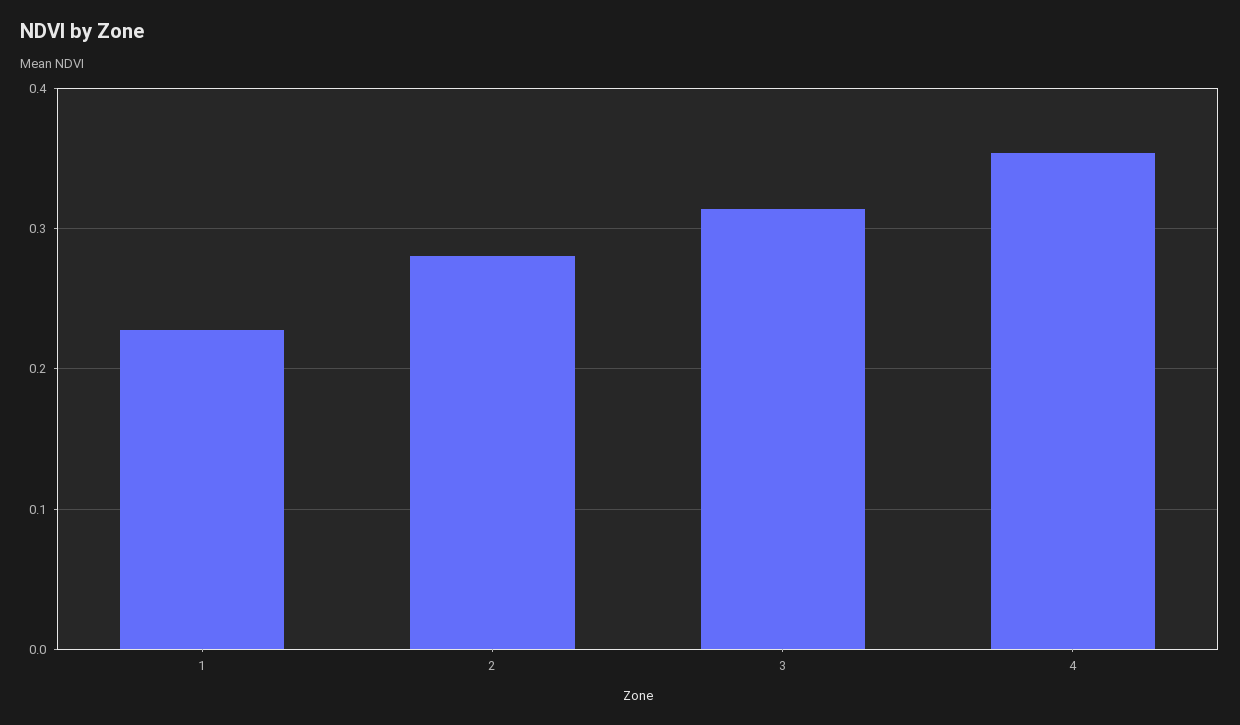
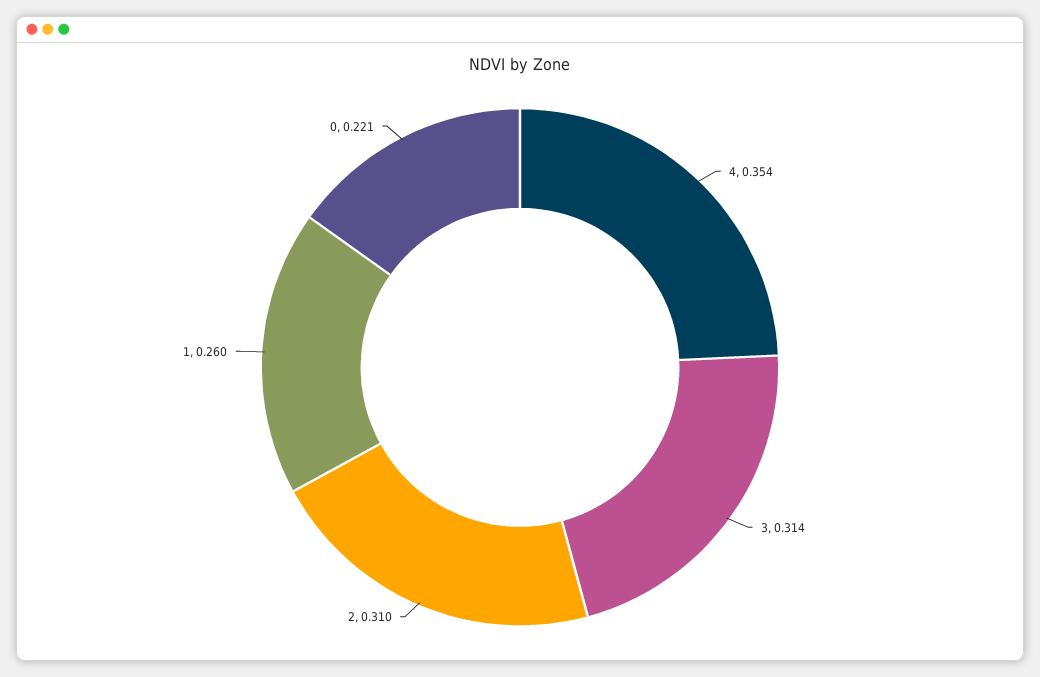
1: 0.23 -> 0.26
2: 0.28 -> 0.31
0: none -> 0.221

